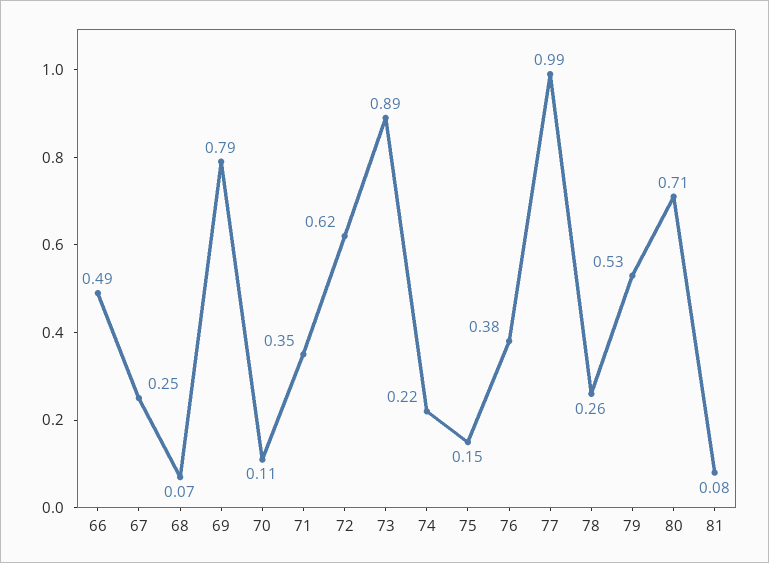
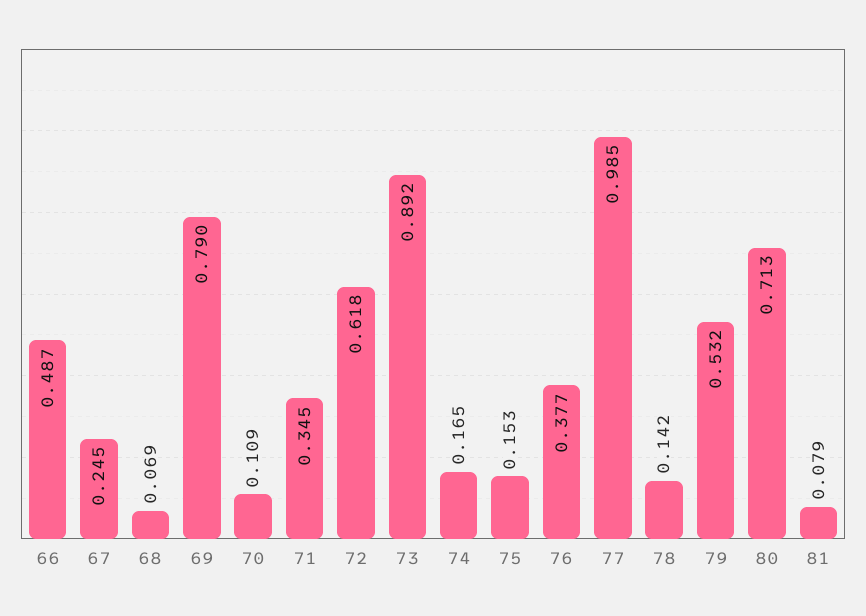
74: 0.22 -> 0.165
78: 0.26 -> 0.142

